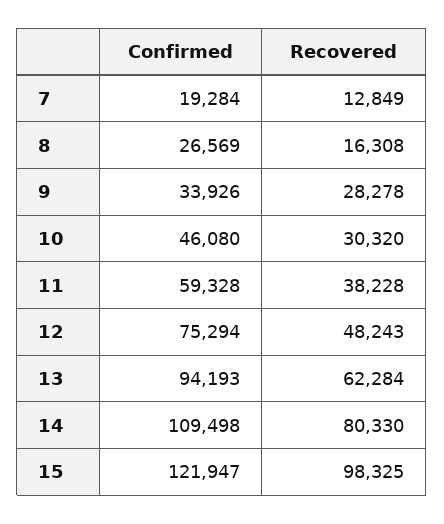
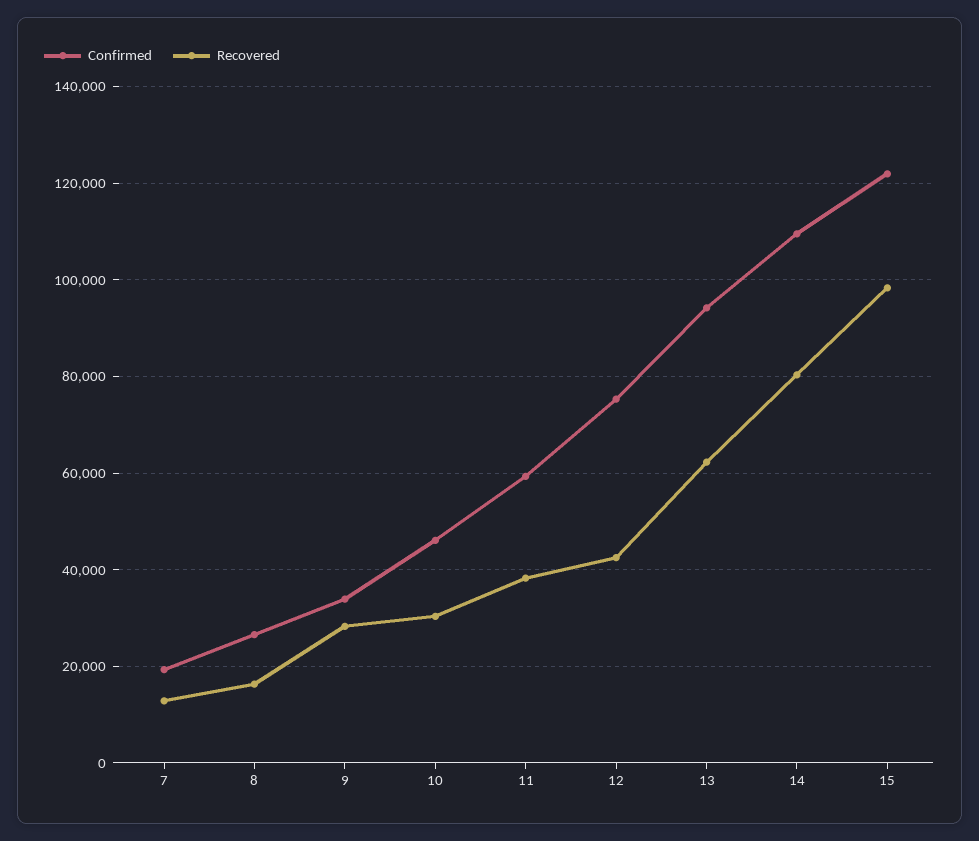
Recovered, 12: 48243 -> 42000

